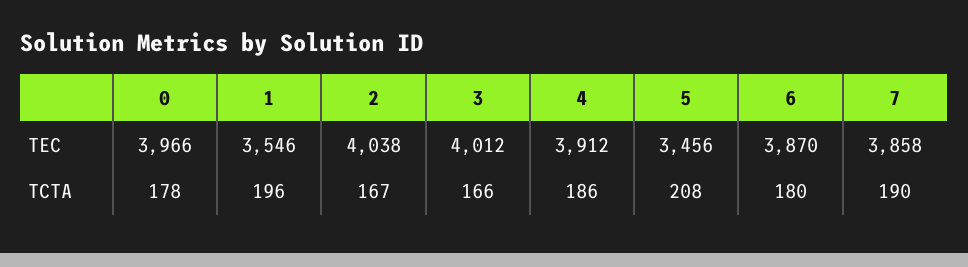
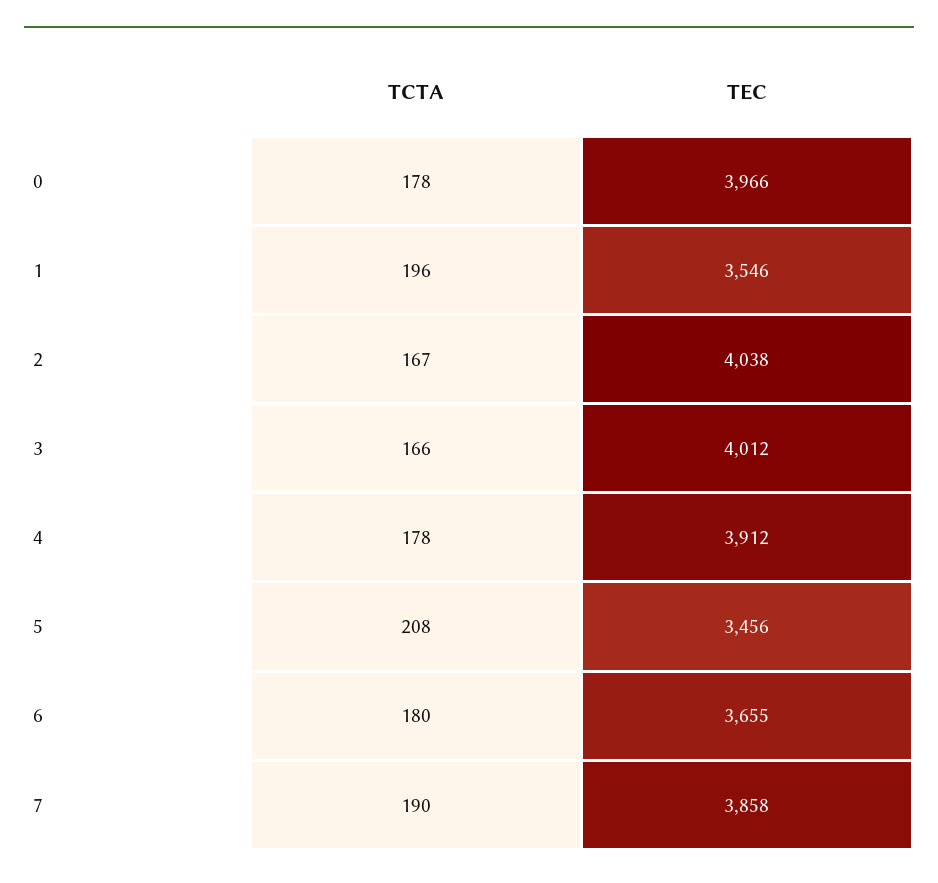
6, TEC: 3870 -> 3655
4, TCTA: 186 -> 178

